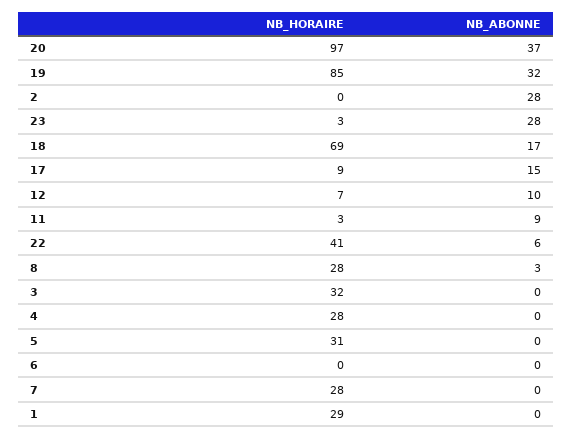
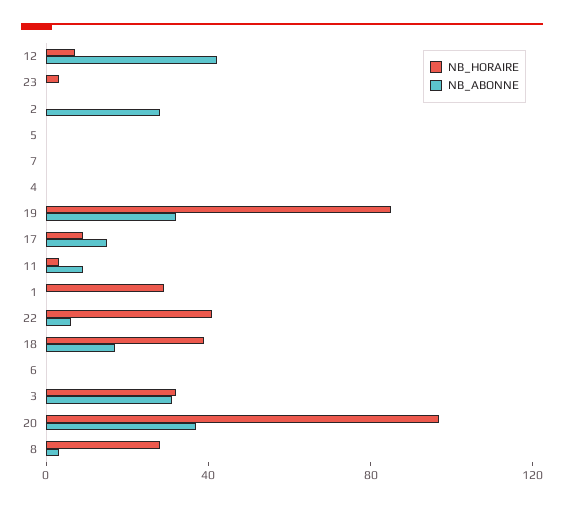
NB_ABONNE, 23: 28 -> 0
NB_HORAIRE, 18: 69 -> 40
NB_ABONNE, 12: 10 -> 40
NB_ABONNE, 3: 0 -> 30
NB_HORAIRE, 4: 28 -> 0
NB_HORAIRE, 5: 31 -> 0
NB_HORAIRE, 7: 28 -> 0

